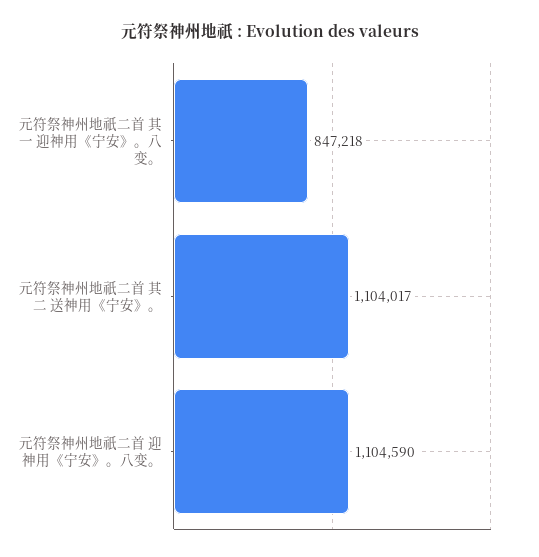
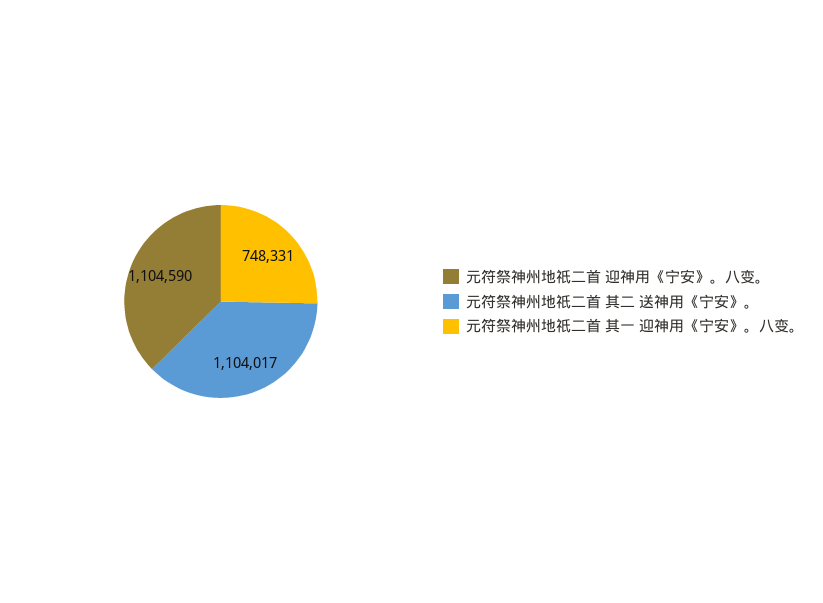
元符祭神州地祇二首 其一 迎神用《宁安》。八变。: 847218 -> 748331

